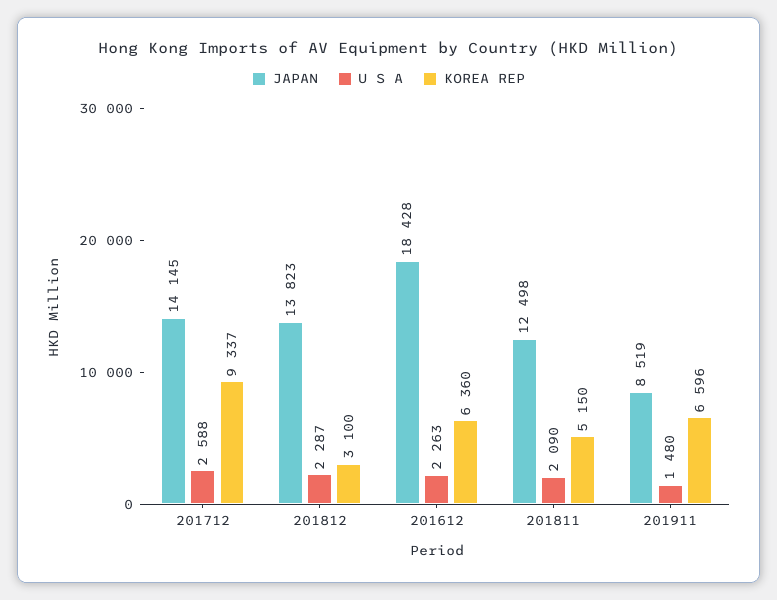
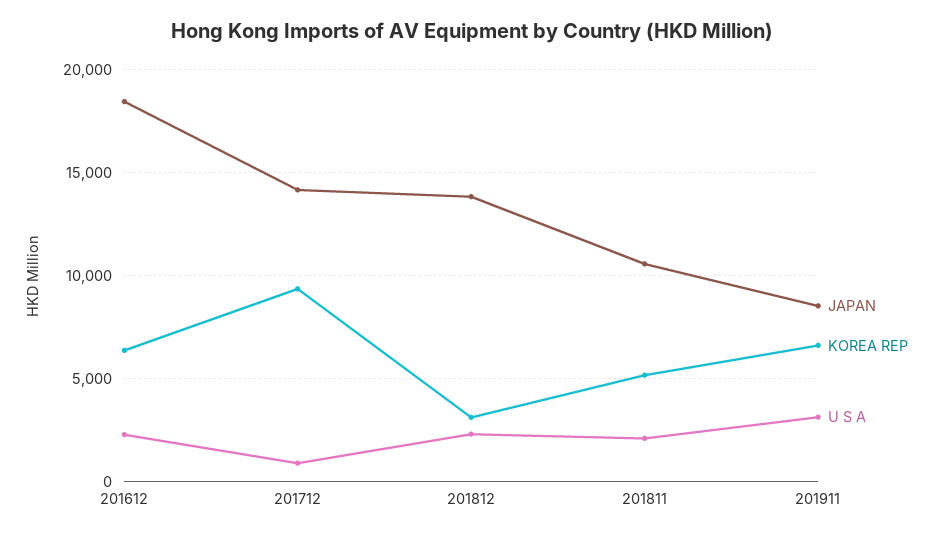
U S A, 201712: 2588 -> 1000
JAPAN, 201811: 12498 -> 10500
U S A, 201911: 1480 -> 3000

